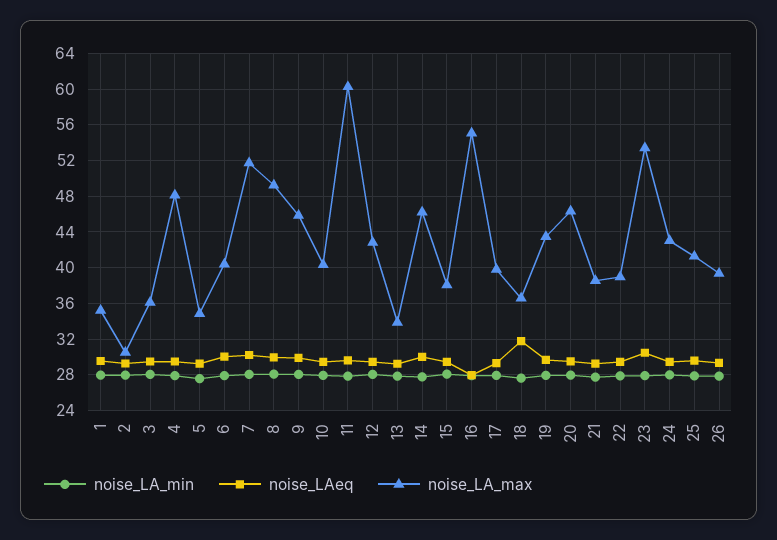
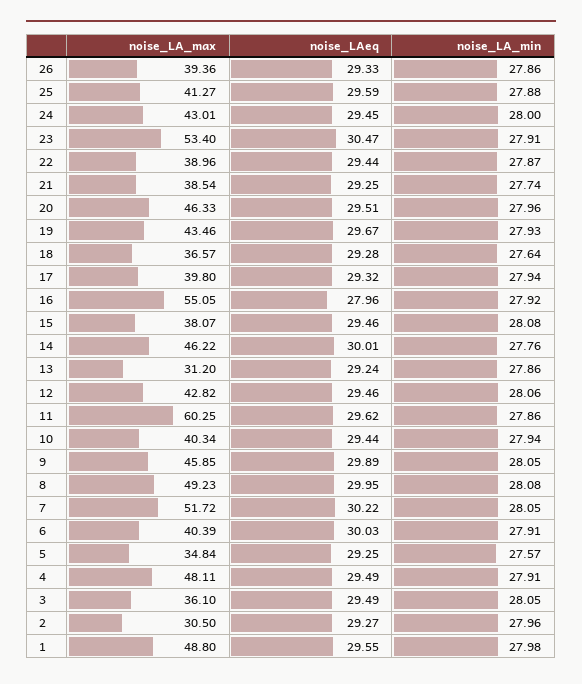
noise_LA_max, 1: 35 -> 48.8
noise_LA_max, 13: 34 -> 31.2
noise_LAeq, 18: 32 -> 29.28

